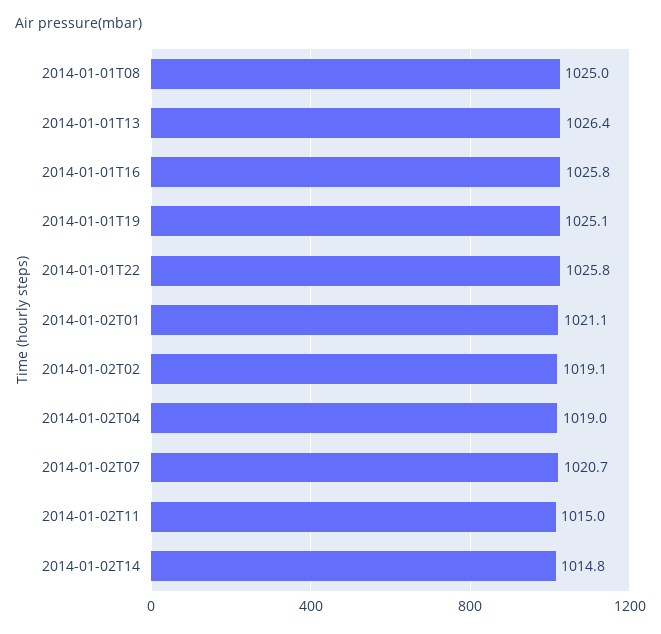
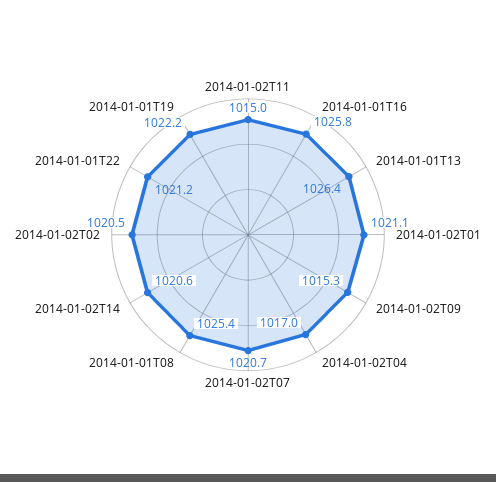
2014-01-01T08: 1025 -> 1025.4
2014-01-01T19: 1025.1 -> 1022.2
2014-01-01T22: 1025.8 -> 1021.2
2014-01-02T02: 1019.1 -> 1020.5
2014-01-02T04: 1019 -> 1017
2014-01-02T14: 1014.8 -> 1020.6
2014-01-02T09: none -> 1015.3

